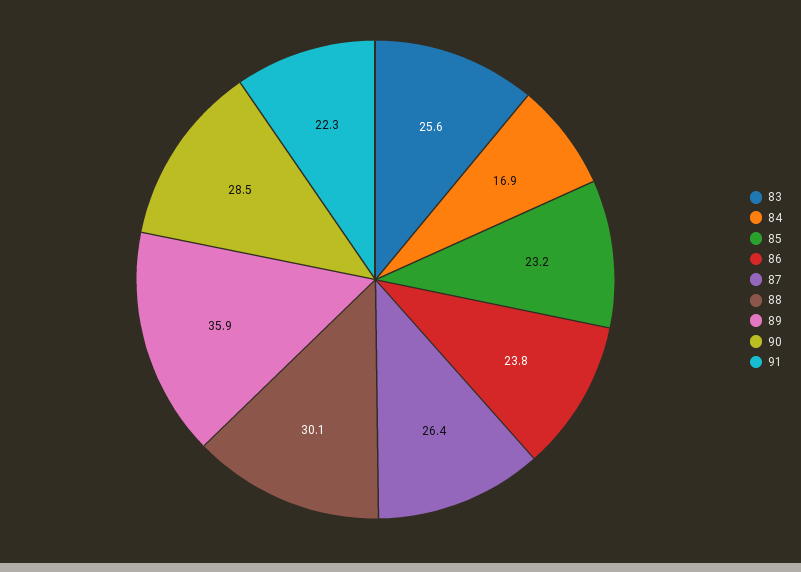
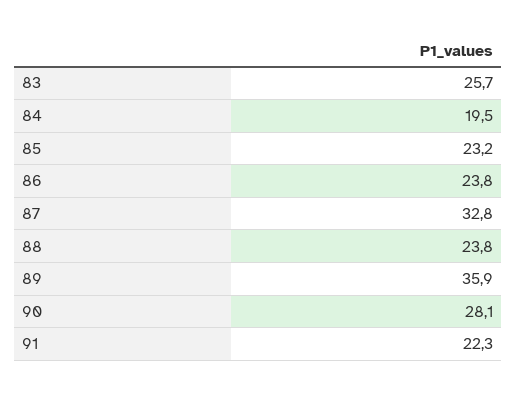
83: 25.6 -> 25.7
84: 16.9 -> 19.5
87: 26.4 -> 32.8
88: 30.1 -> 23.8
90: 28.5 -> 28.1

